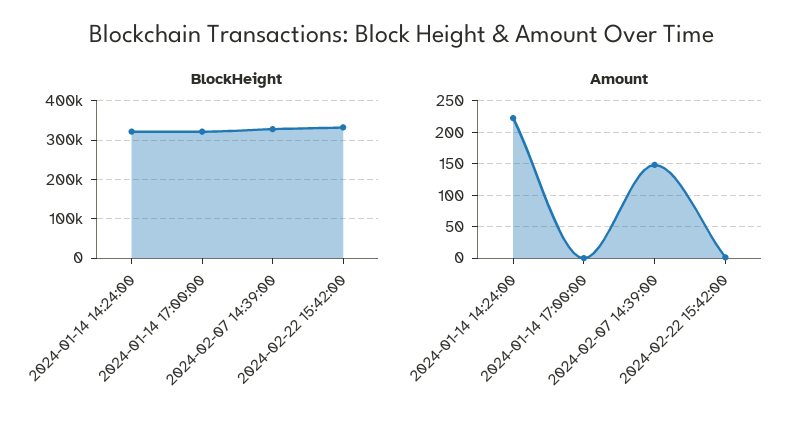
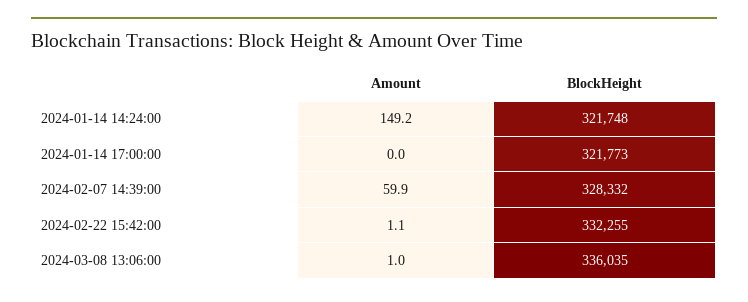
Amount, 2024-01-14 14:24:00: 220 -> 149.2
Amount, 2024-02-07 14:39:00: 150 -> 59.9
Amount, 2024-03-08 13:06:00: none -> 1
BlockHeight, 2024-03-08 13:06:00: none -> 336035

